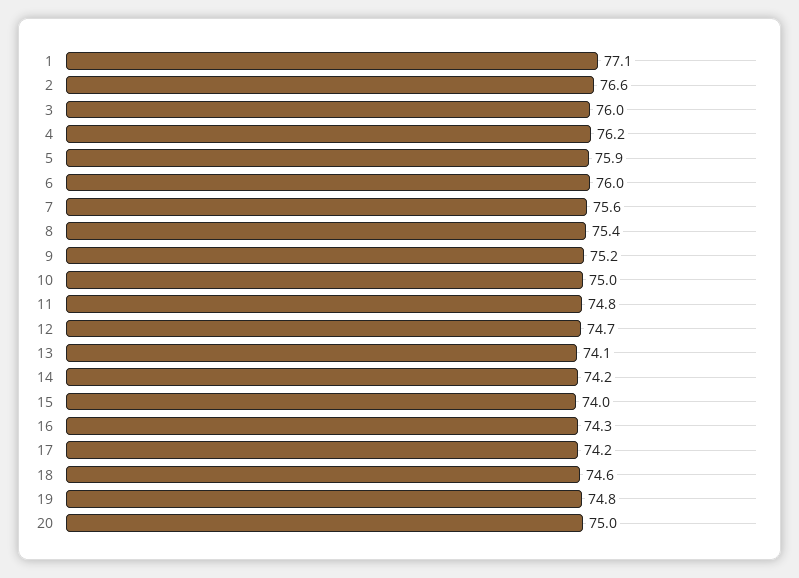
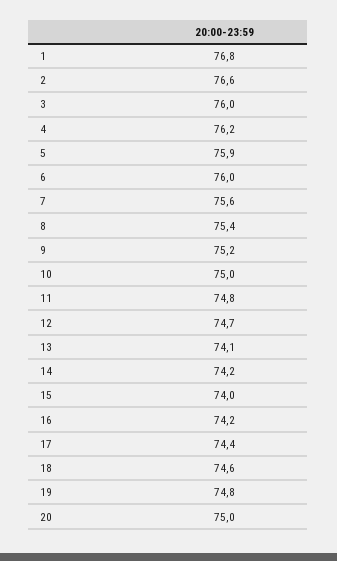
1: 77.1 -> 76.8
16: 74.3 -> 74.2
17: 74.2 -> 74.4

